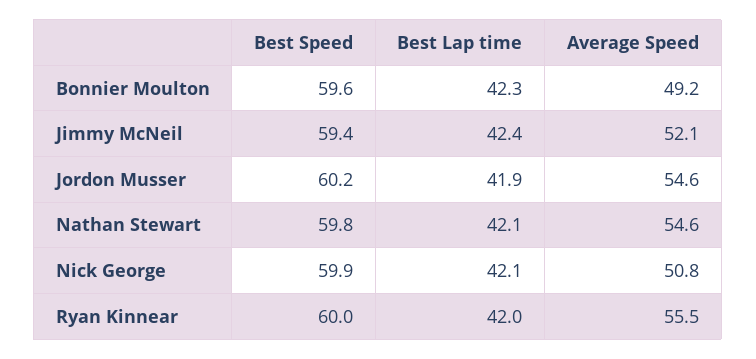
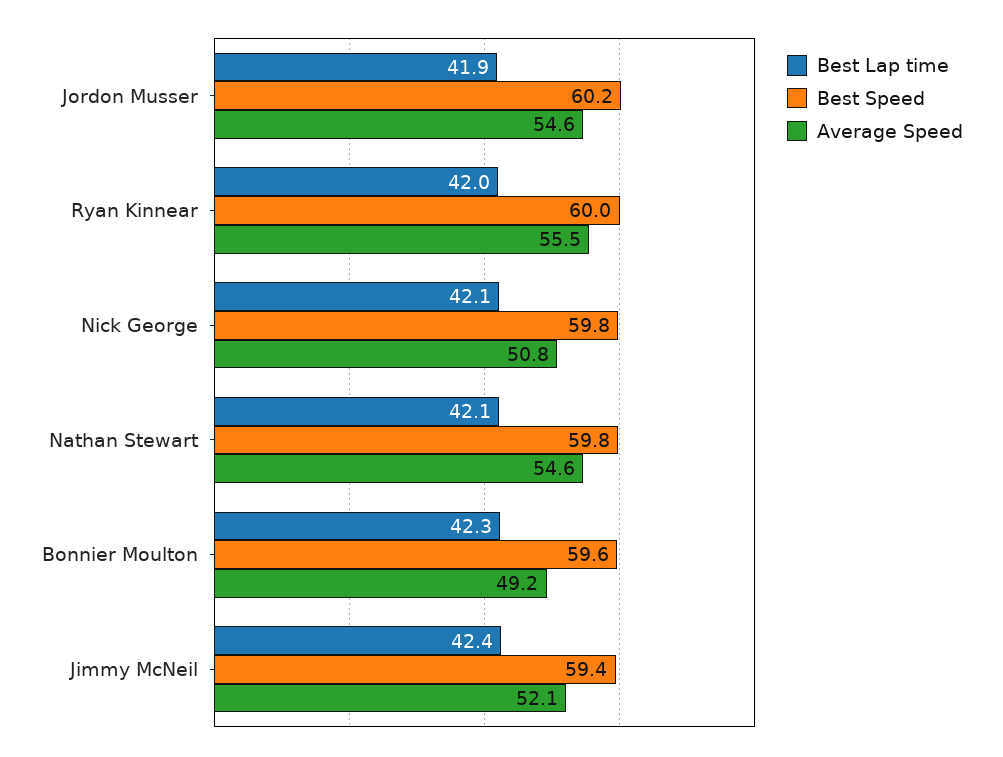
Best Speed, Nick George: 59.9 -> 59.8

